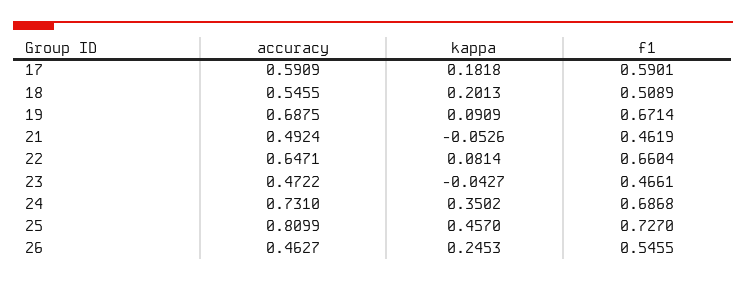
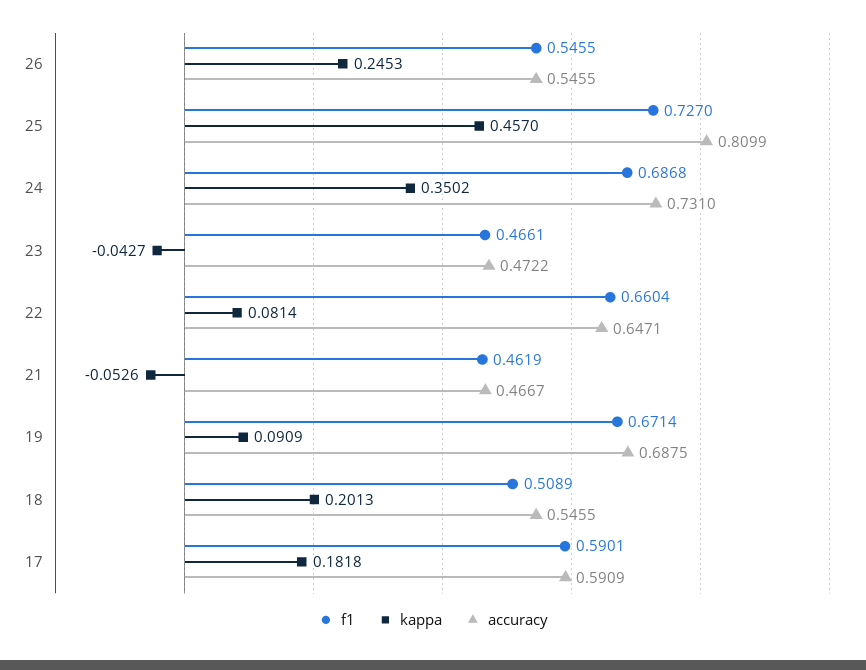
accuracy, 21: 0.4924 -> 0.4667
accuracy, 26: 0.4627 -> 0.5455

